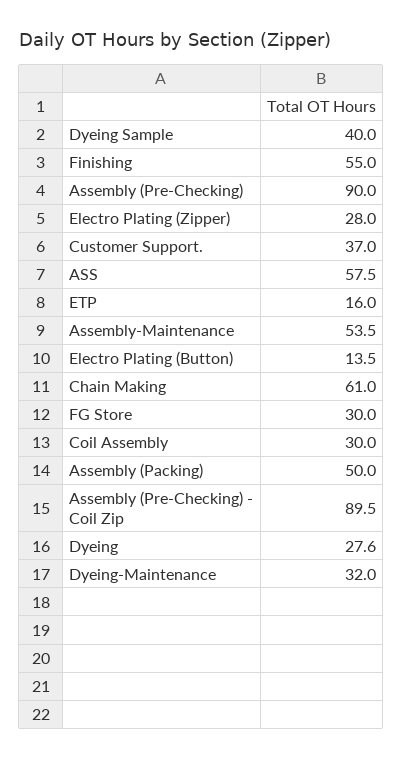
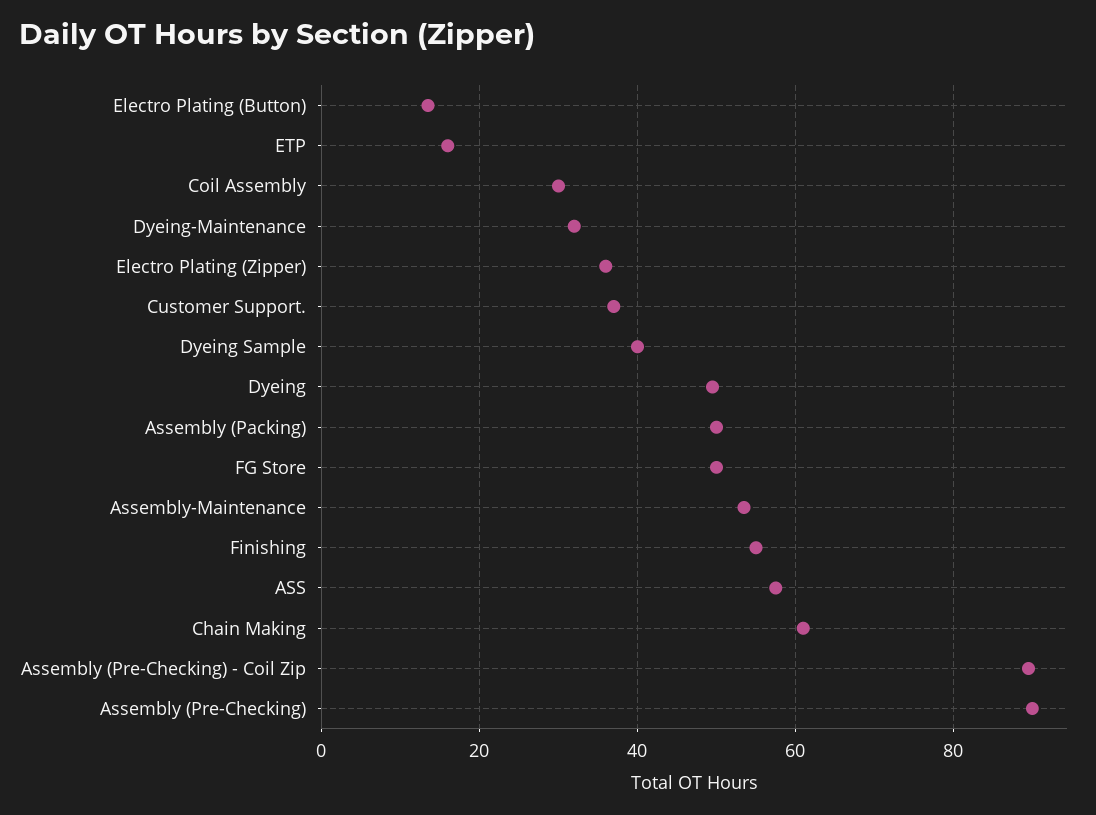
Electro Plating (Zipper): 28 -> 36
FG Store: 30 -> 50
Dyeing: 27.6 -> 50

